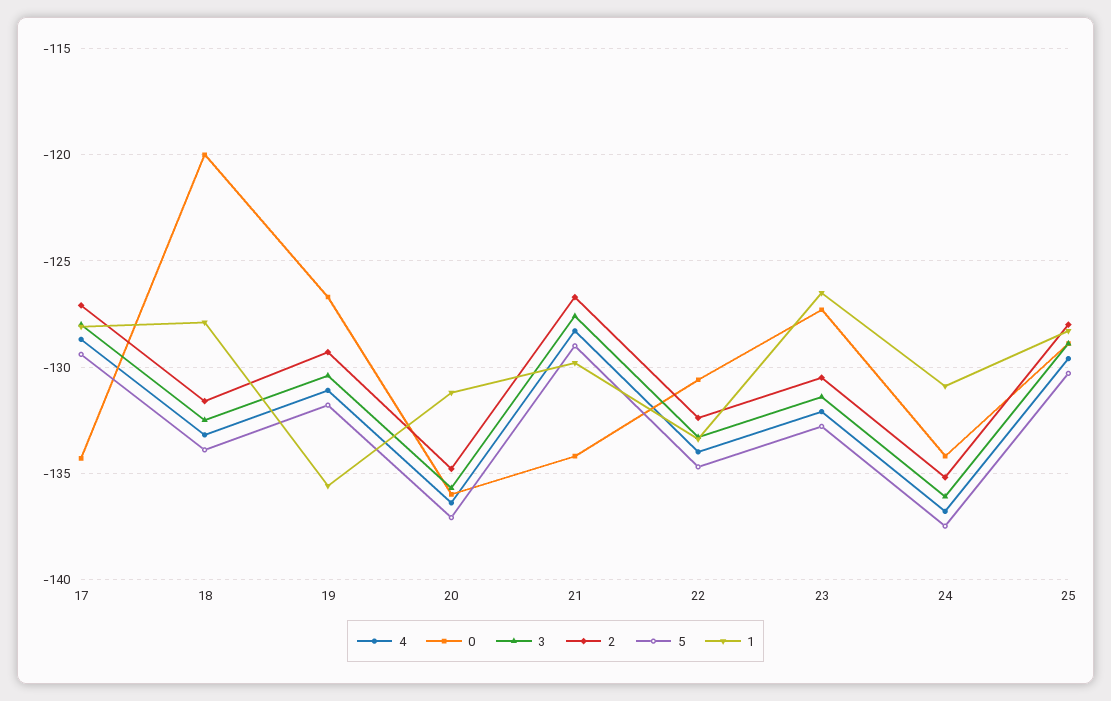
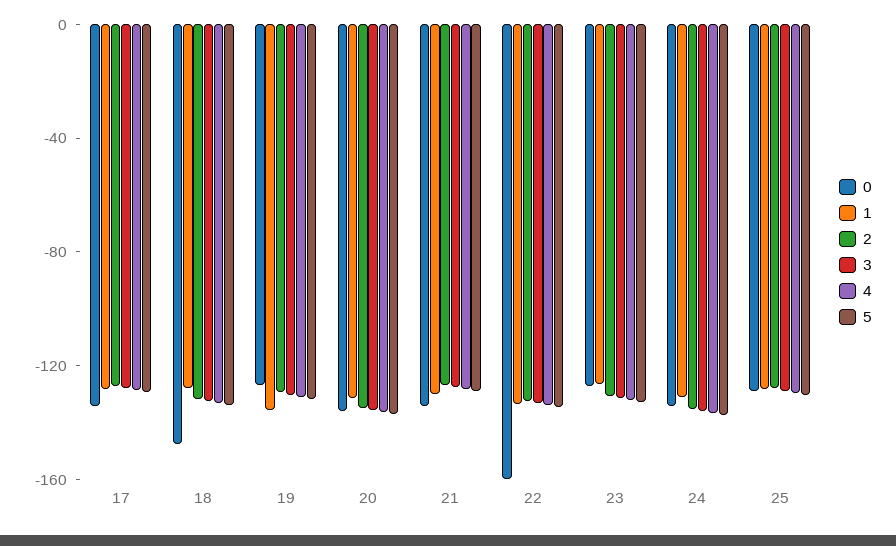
0, 18: -120 -> -150
0, 22: -130.5 -> -160

